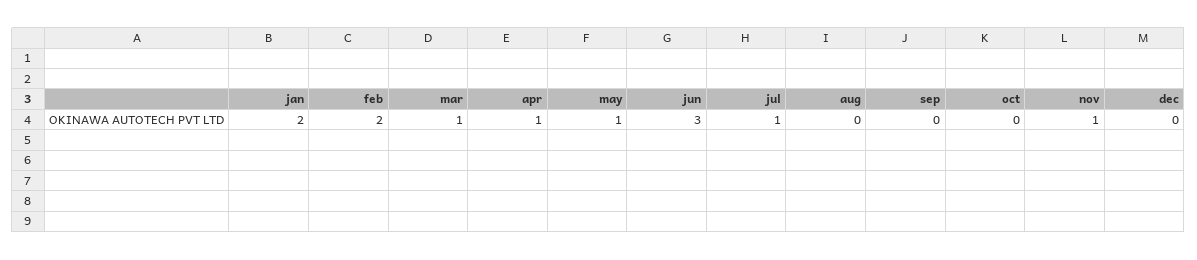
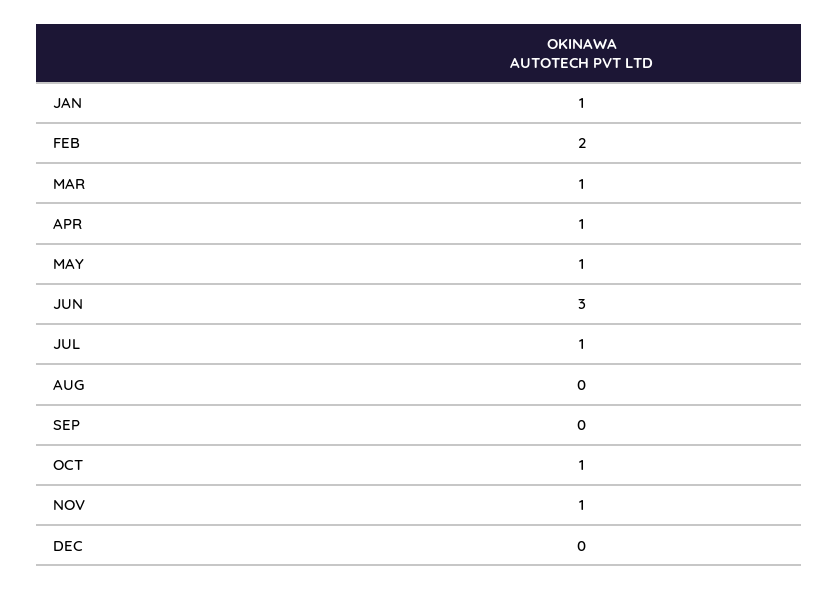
jan: 2 -> 1
oct: 0 -> 1

